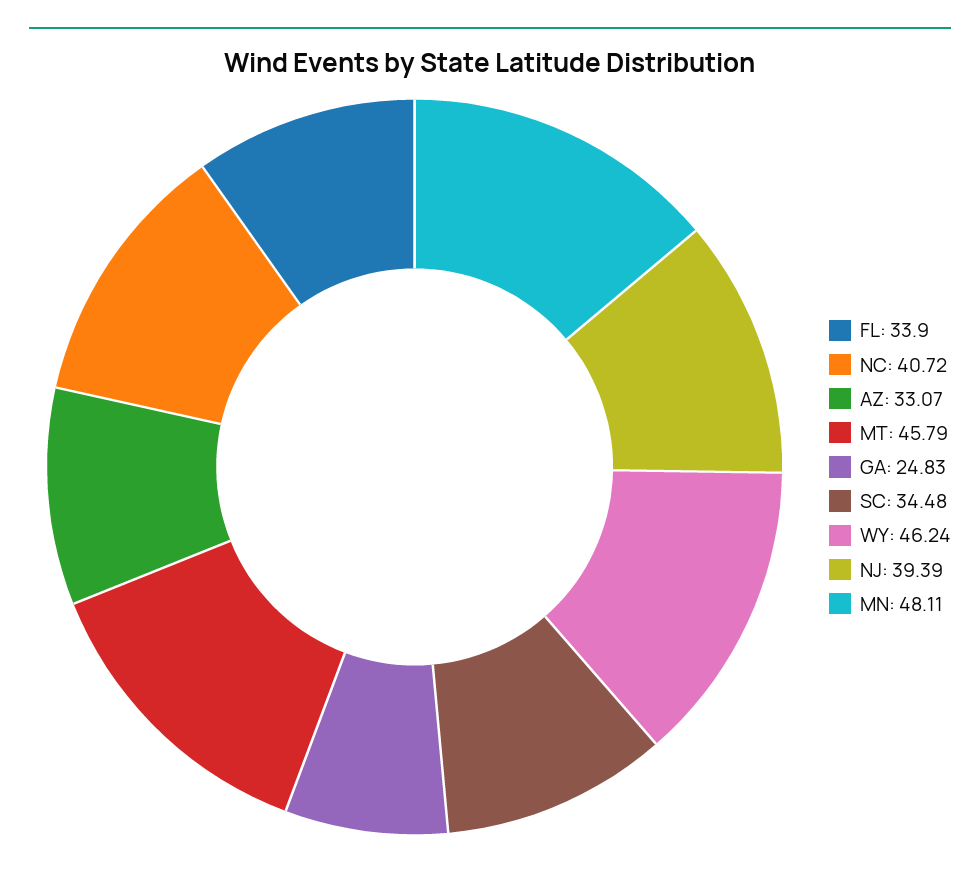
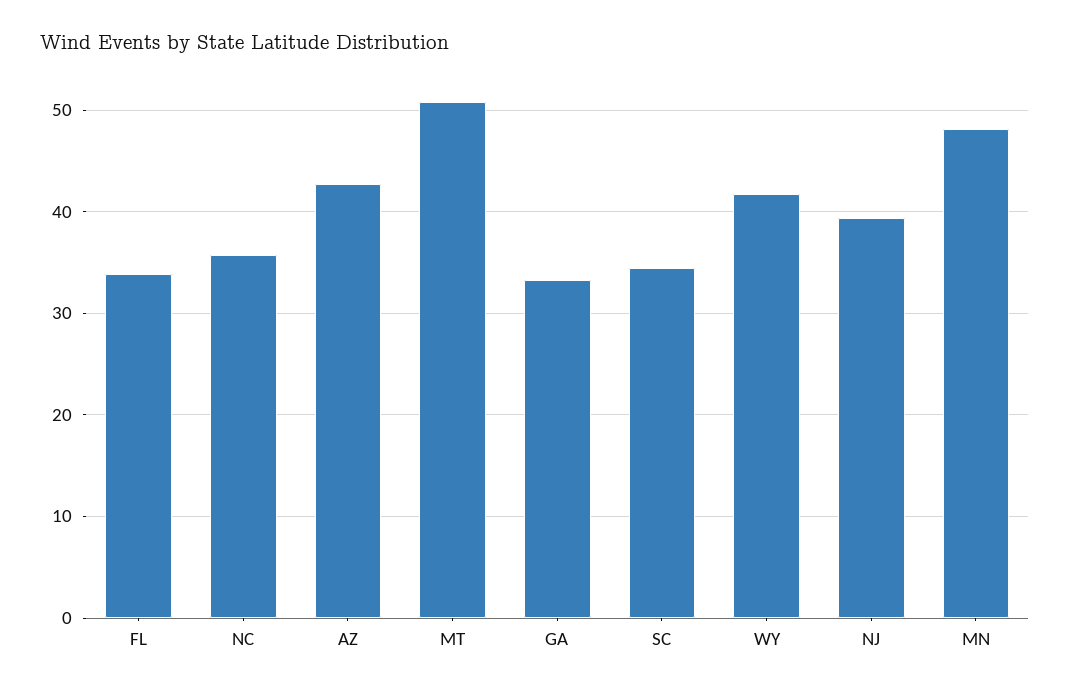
NC: 40.72 -> 36
AZ: 33.07 -> 43
MT: 45.79 -> 51
GA: 24.83 -> 33
WY: 46.24 -> 42

